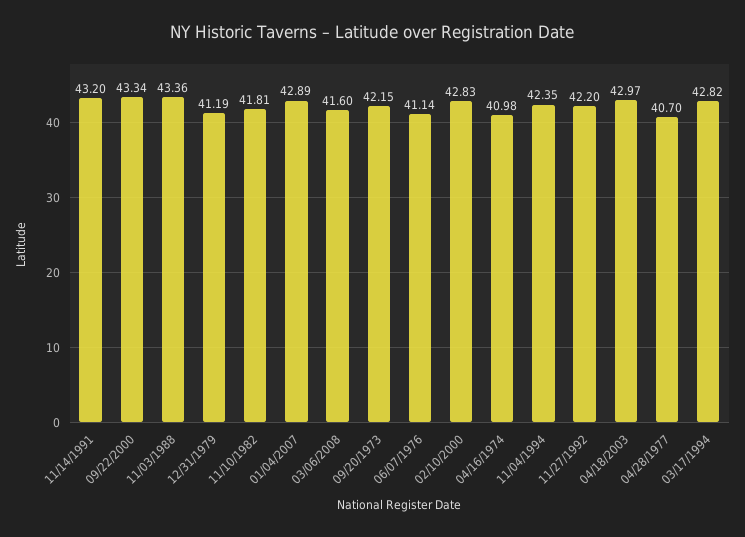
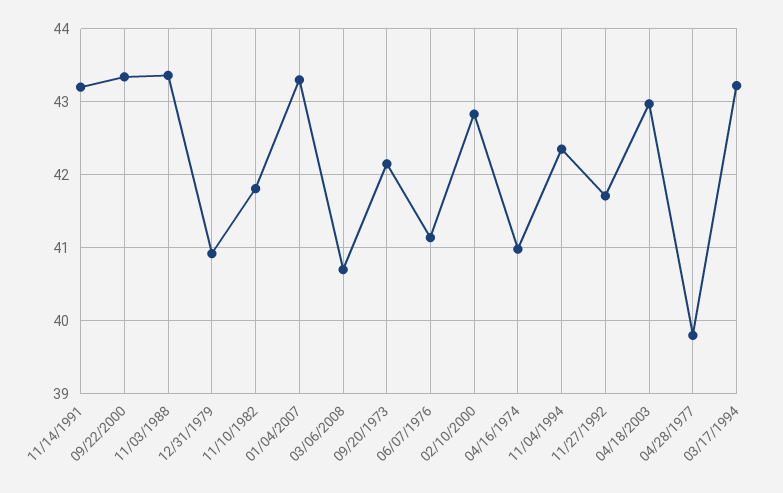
12/31/1979: 41.19 -> 40.9
01/04/2007: 42.89 -> 43.3
03/06/2008: 41.6 -> 40.7
11/27/1992: 42.2 -> 41.7
04/28/1977: 40.7 -> 39.8
03/17/1994: 42.82 -> 43.2

